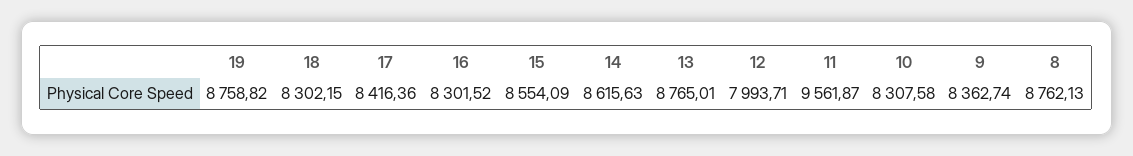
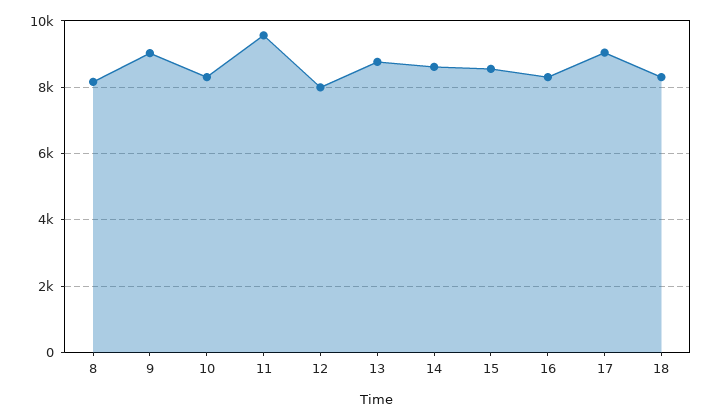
19: 8758.82 -> none
17: 8416.36 -> 9000
9: 8362.74 -> 9000
8: 8762.13 -> 8200

